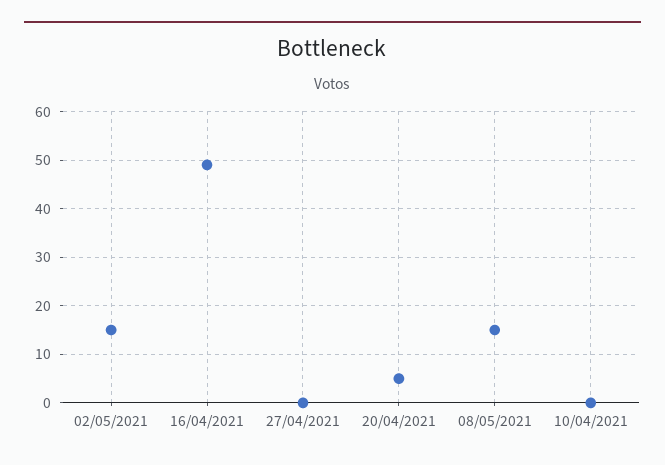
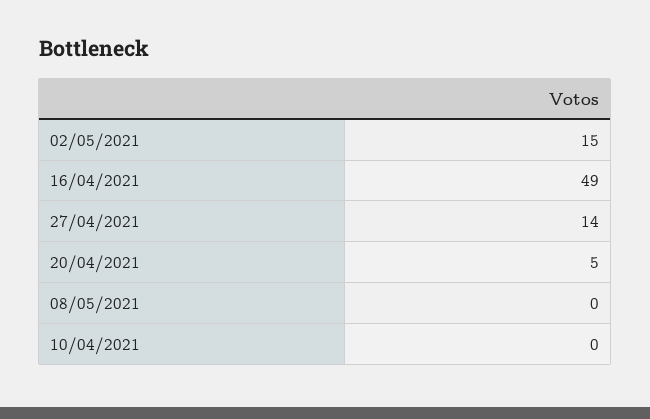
27/04/2021: 0 -> 14
08/05/2021: 15 -> 0

